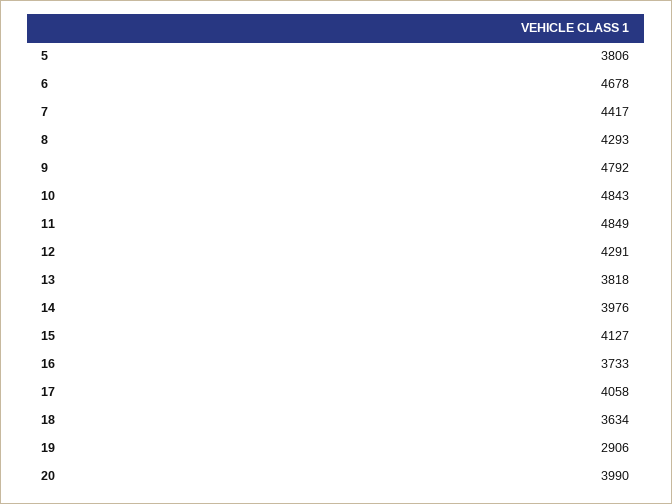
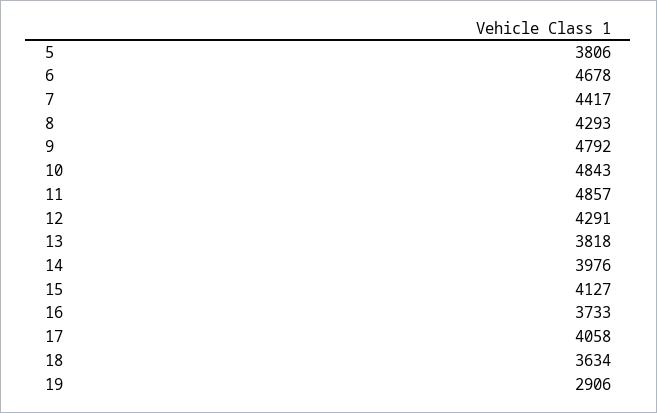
11: 4849 -> 4857
20: 3990 -> none

